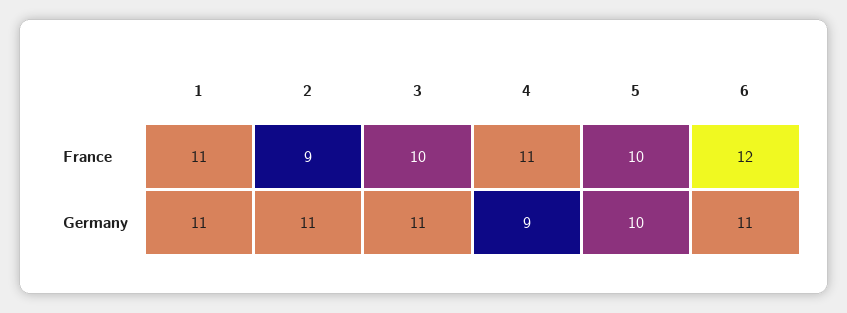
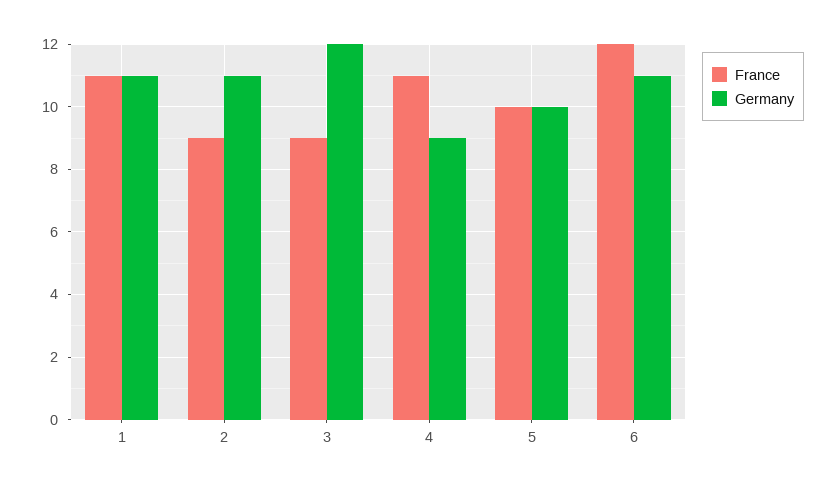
France, 3: 10 -> 9
Germany, 3: 11 -> 12

